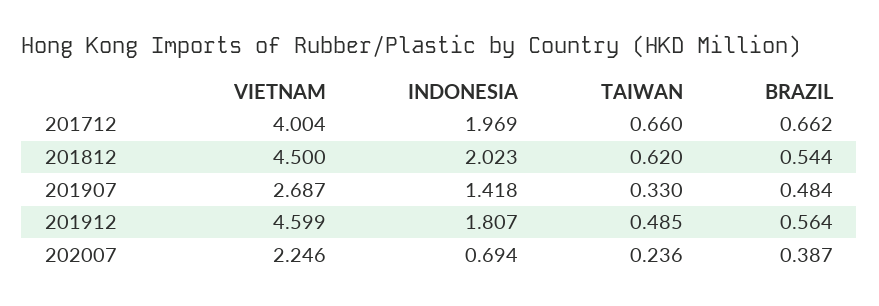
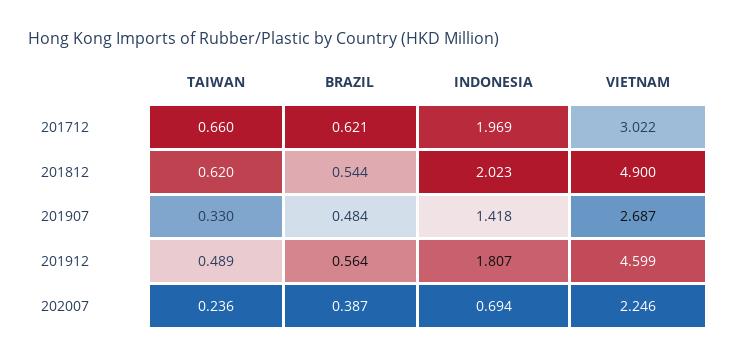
VIETNAM, 201712: 4.004 -> 3.022
BRAZIL, 201712: 0.662 -> 0.621
VIETNAM, 201812: 4.5 -> 4.9
TAIWAN, 201912: 0.485 -> 0.489

